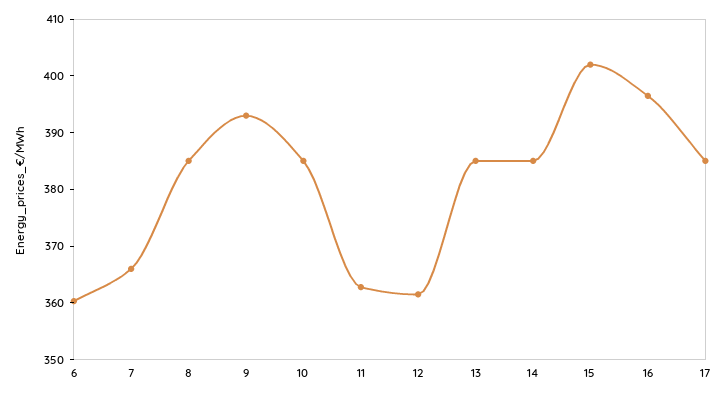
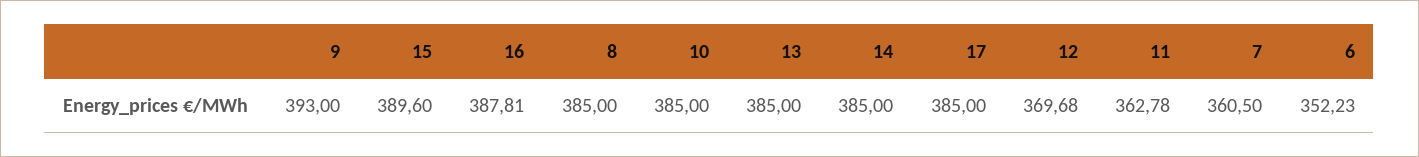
6: 360 -> 352.23
7: 366 -> 360.5
12: 362 -> 369.68
15: 402 -> 389.6
16: 396 -> 387.81

